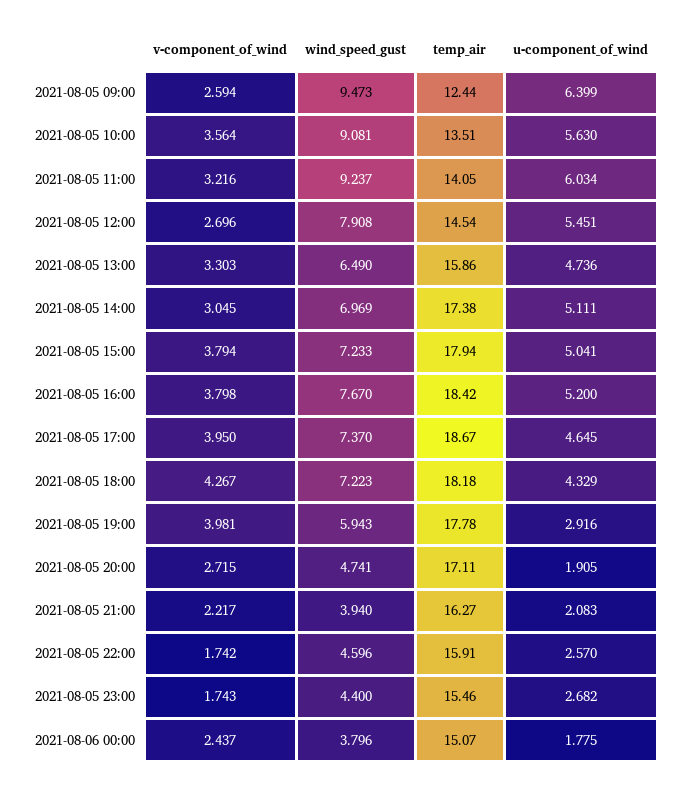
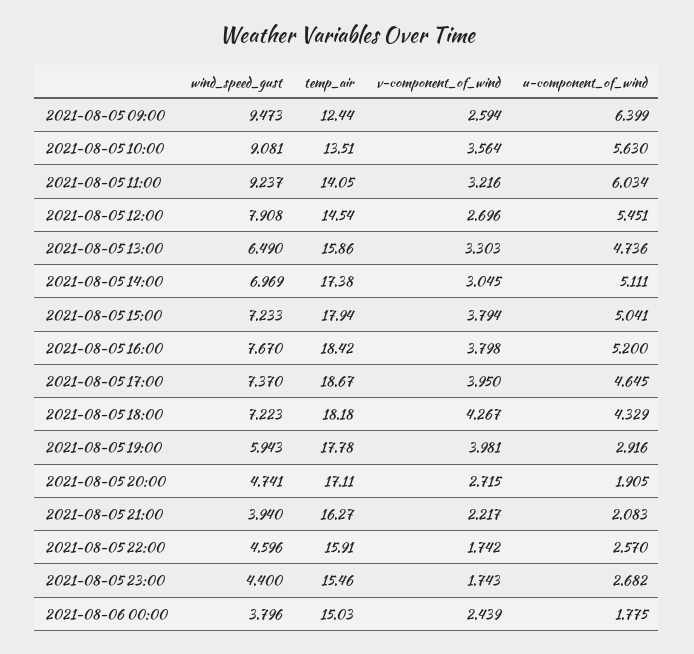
v-component_of_wind, 2021-08-06 00:00: 2.437 -> 2.439
temp_air, 2021-08-06 00:00: 15.07 -> 15.03

